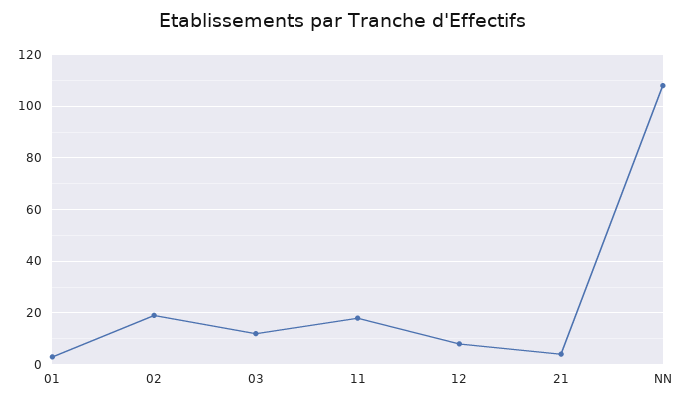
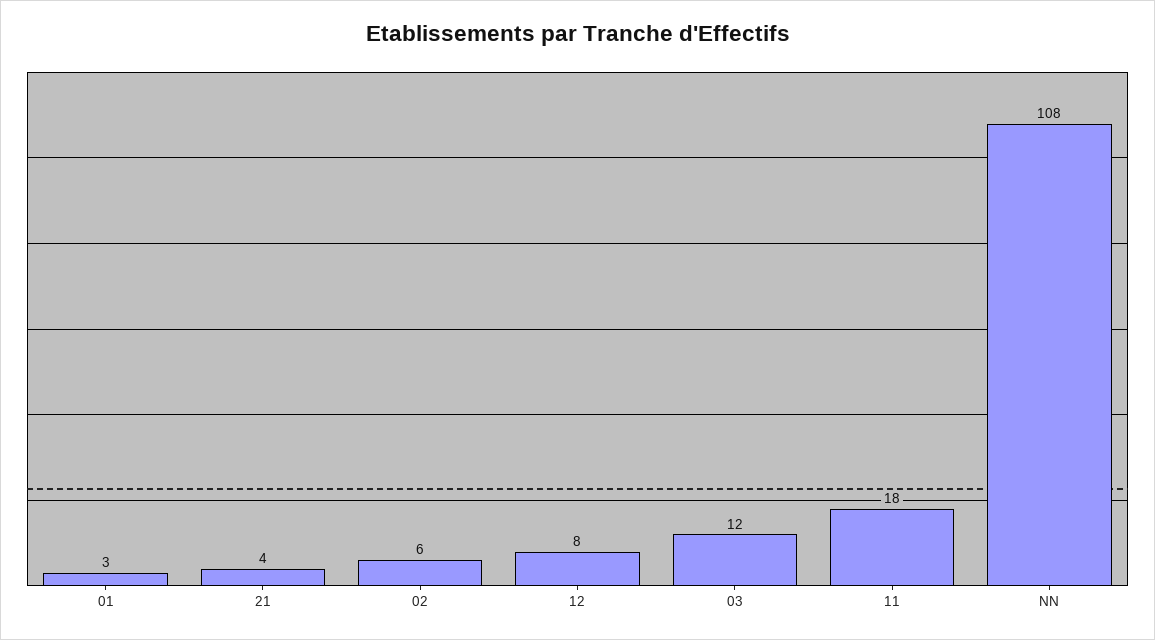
02: 20 -> 6

